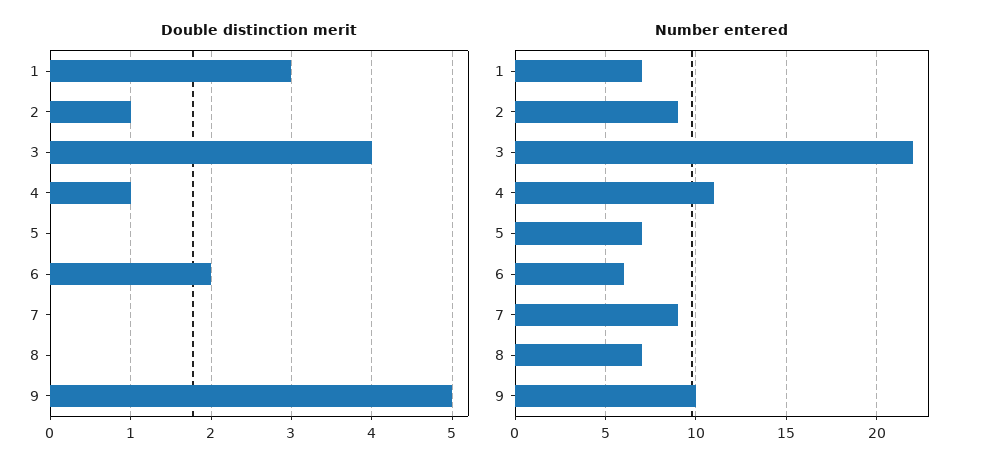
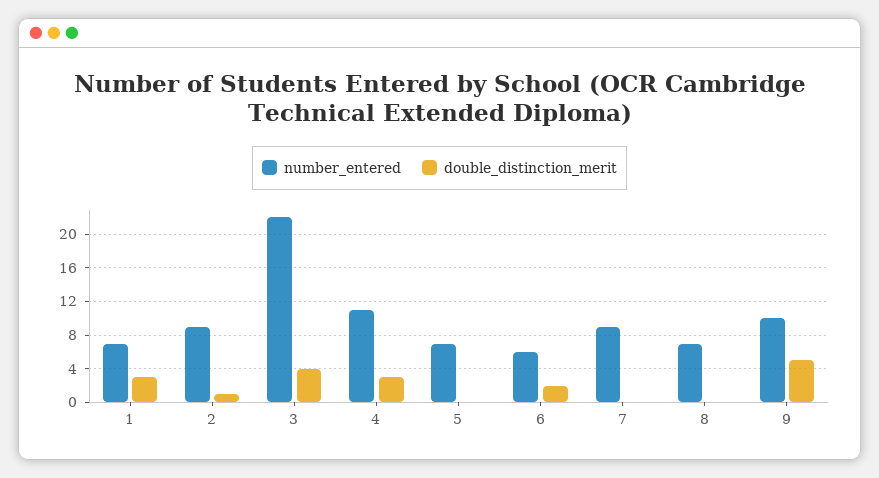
Double distinction merit, 4: 1 -> 3

